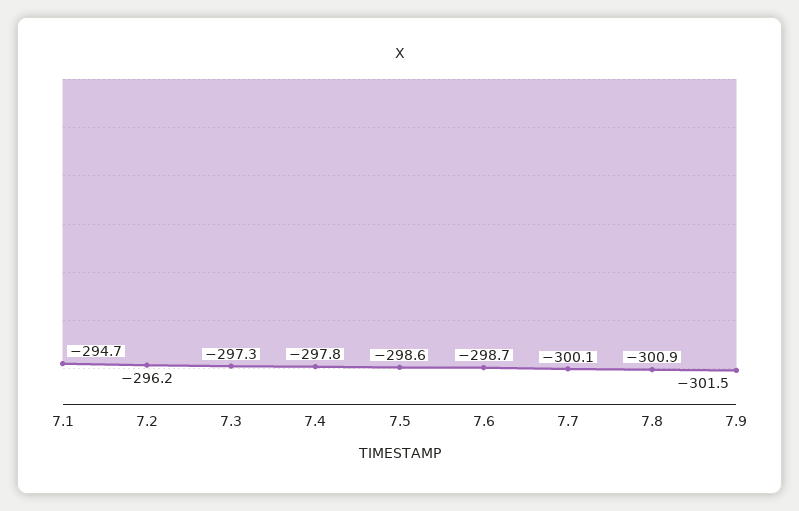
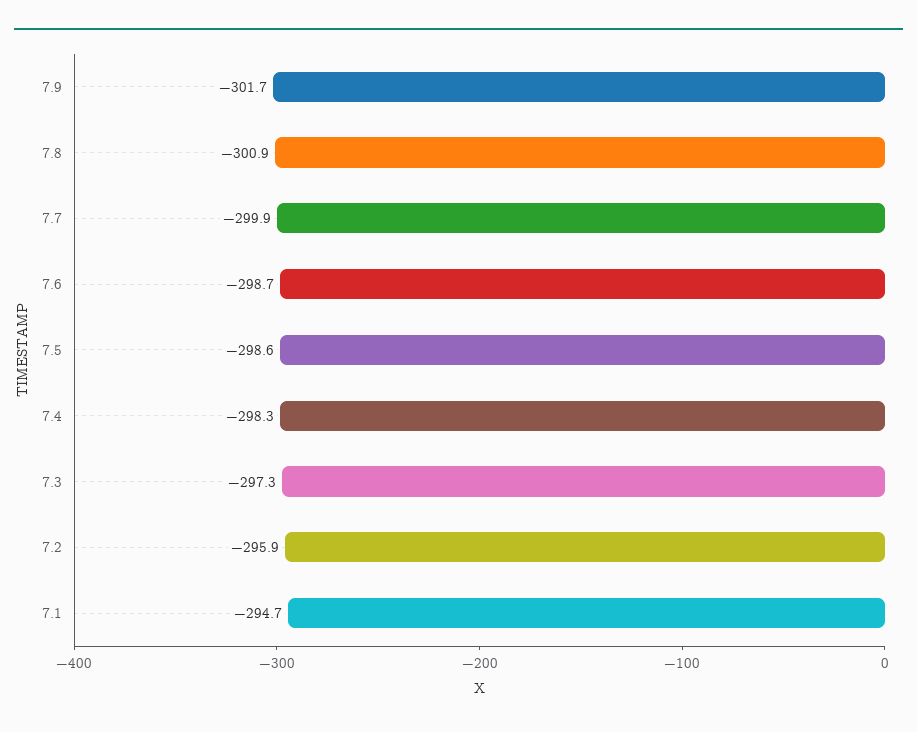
7.2: -296.2 -> -295.9
7.4: -297.8 -> -298.3
7.7: -300.1 -> -299.9
7.9: -301.5 -> -301.7

